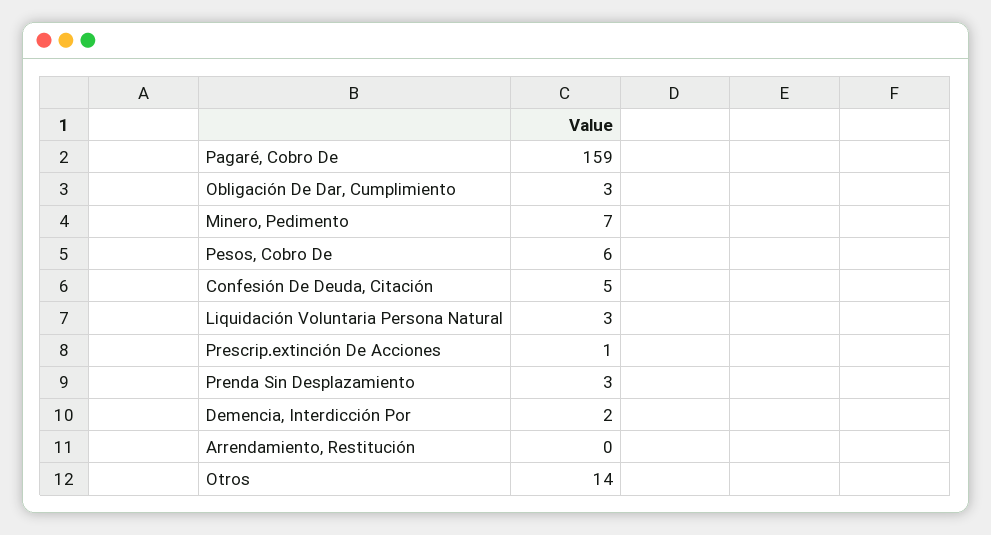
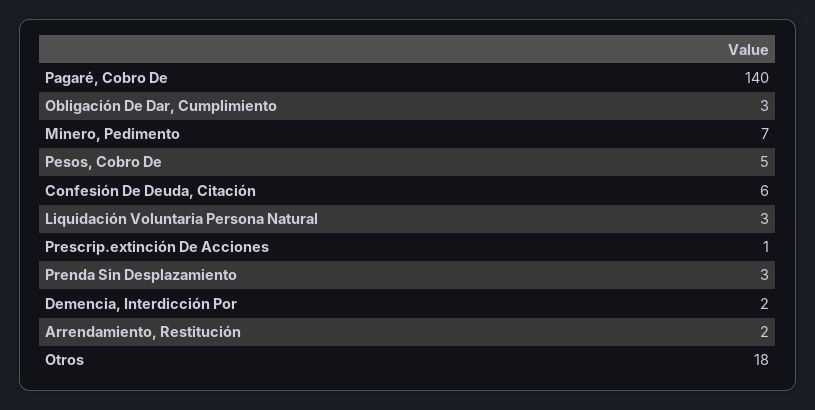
Pagaré, Cobro De: 159 -> 140
Pesos, Cobro De: 6 -> 5
Confesión De Deuda, Citación: 5 -> 6
Arrendamiento, Restitución: 0 -> 2
Otros: 14 -> 18

